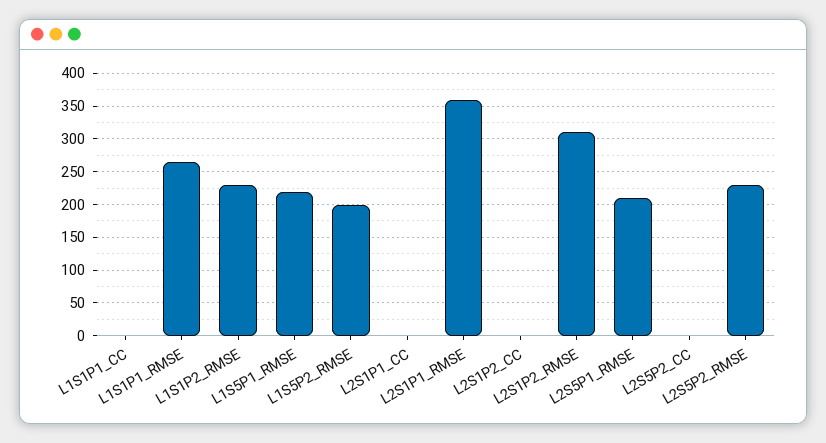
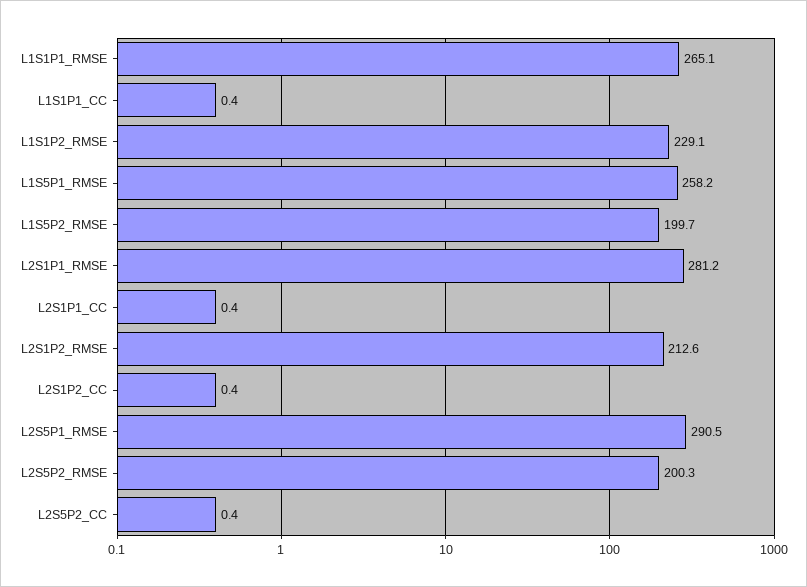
L1S5P1_RMSE: 220 -> 258.2
L2S1P1_RMSE: 360 -> 281.2
L2S1P2_RMSE: 310 -> 212.6
L2S5P1_RMSE: 210 -> 290.5
L2S5P2_RMSE: 230 -> 200.3

